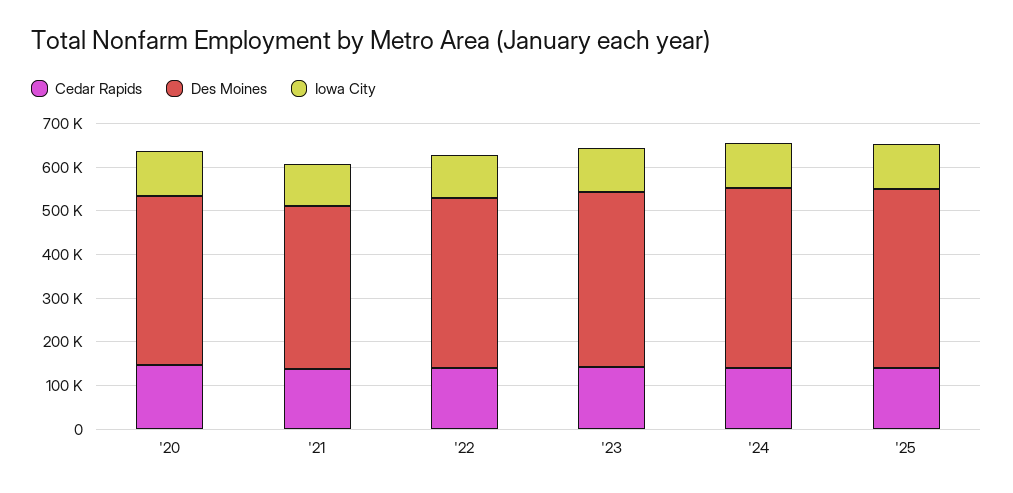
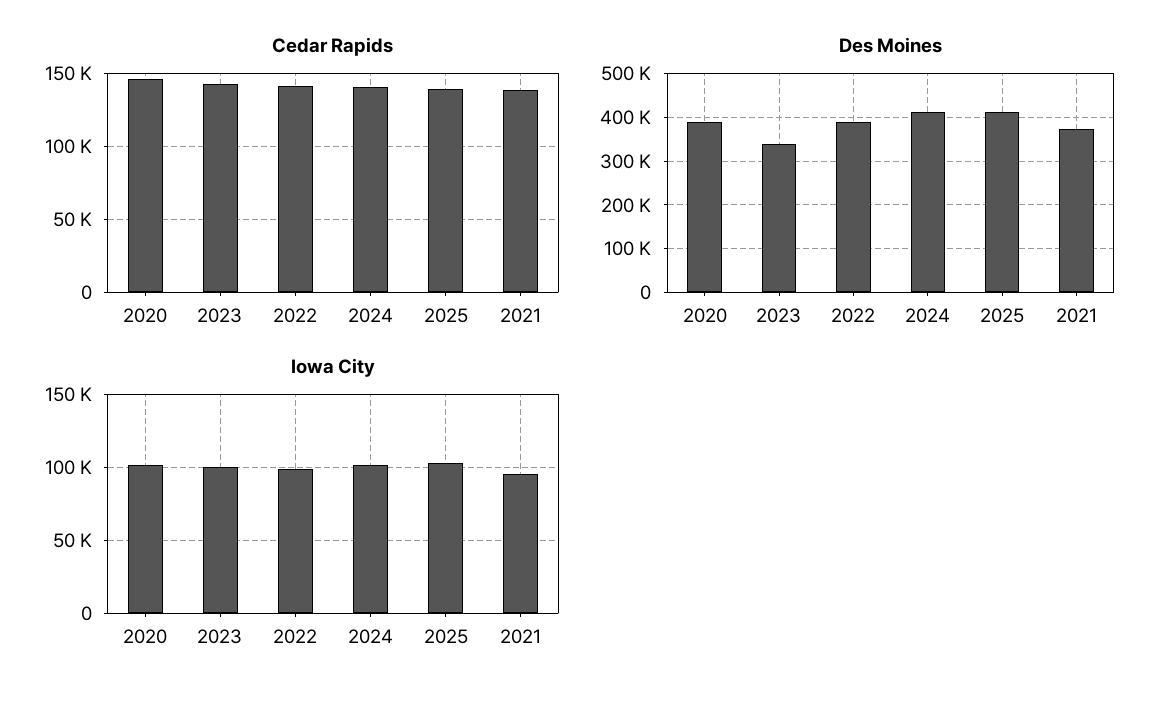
Des Moines, '23: 400000 -> 340000

